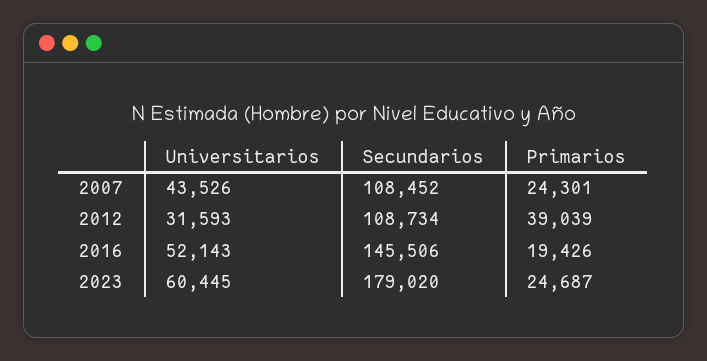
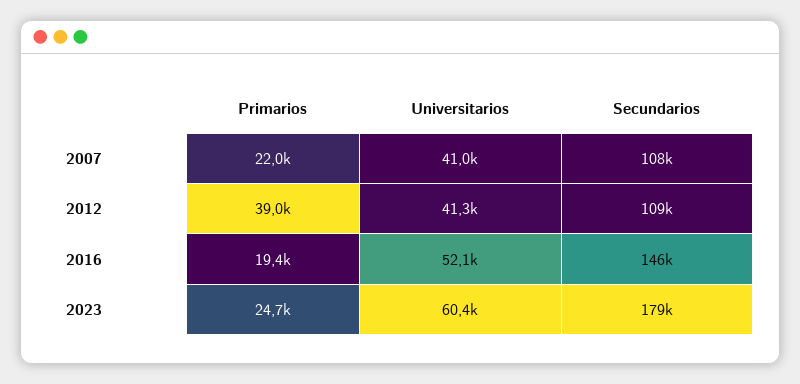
Universitarios, 2007: 43526 -> 41000
Primarios, 2007: 24301 -> 22000
Universitarios, 2012: 31593 -> 41300

